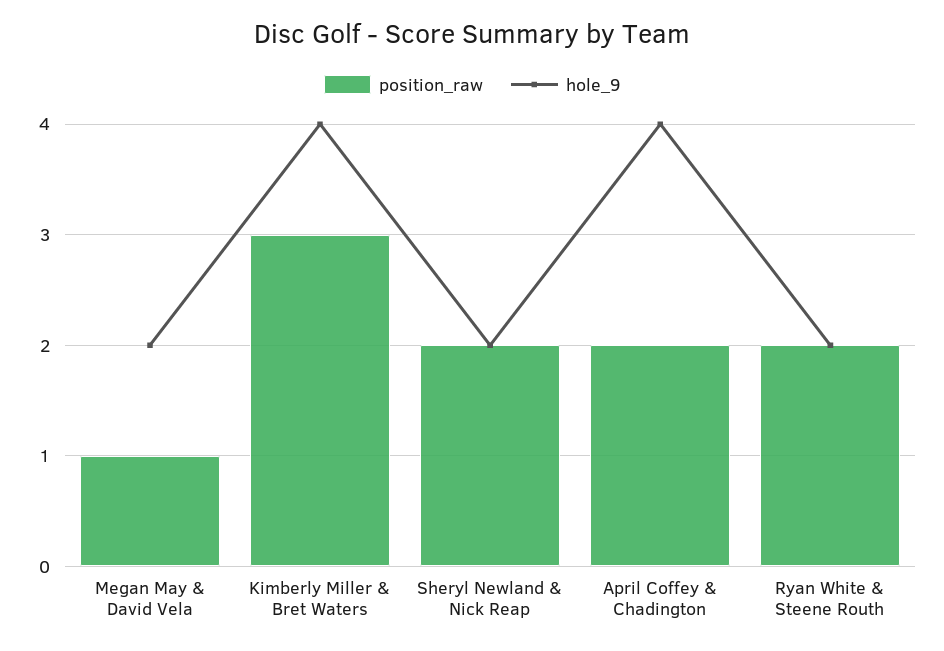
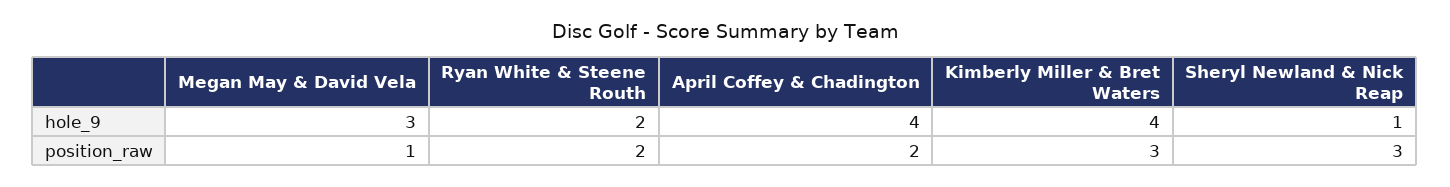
hole_9, Megan May & David Vela: 2 -> 3
position_raw, Sheryl Newland & Nick Reap: 2 -> 3
hole_9, Sheryl Newland & Nick Reap: 2 -> 1

